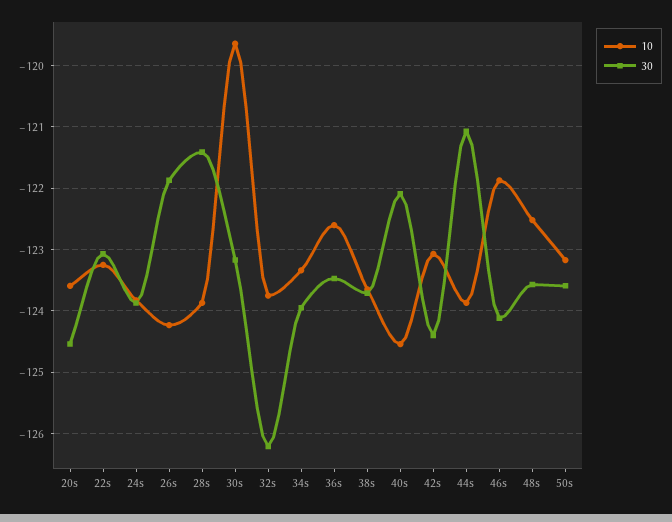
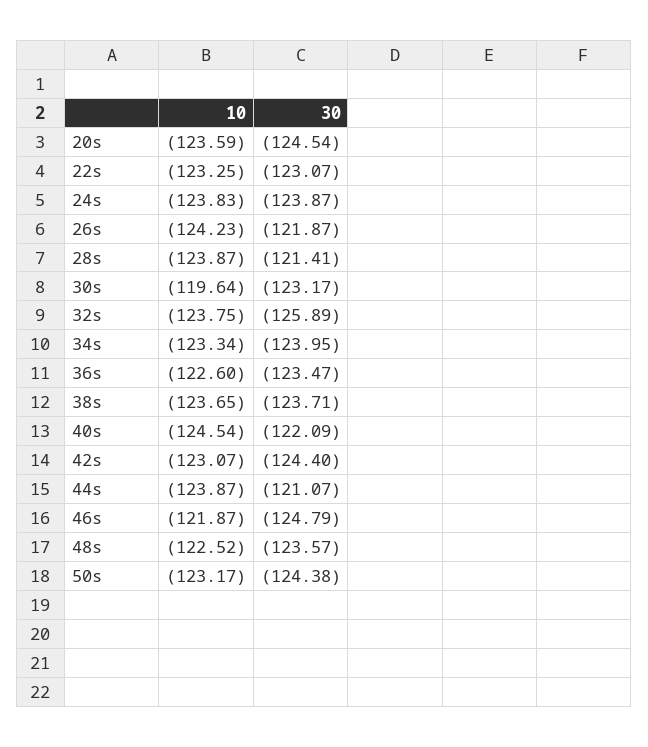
30, 32s: -126.2 -> -125.89
30, 46s: -124.1 -> -124.79
30, 50s: -123.6 -> -124.38

